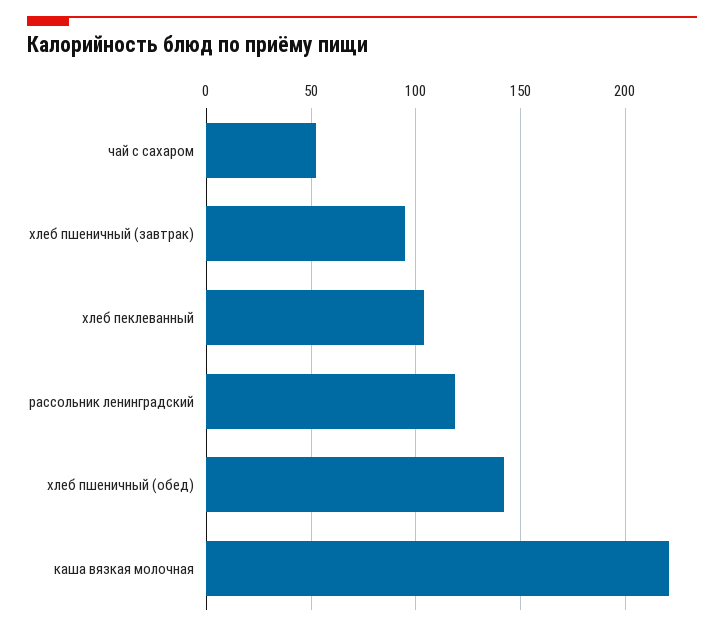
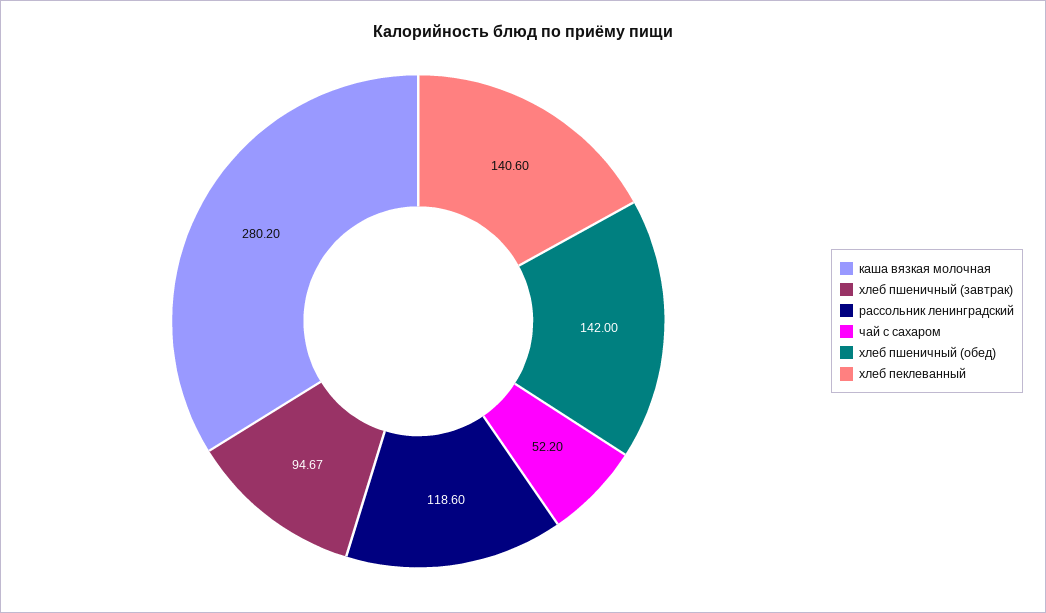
хлеб пеклеванный: 105 -> 140.6
каша вязкая молочная: 220 -> 280.2

